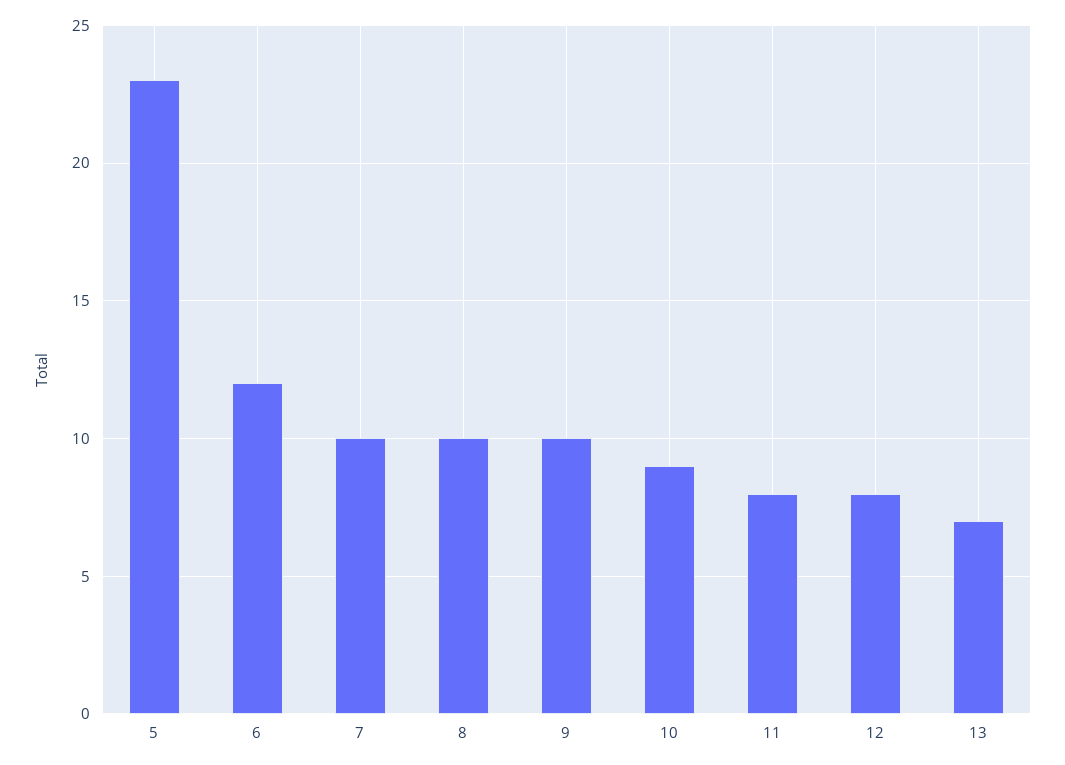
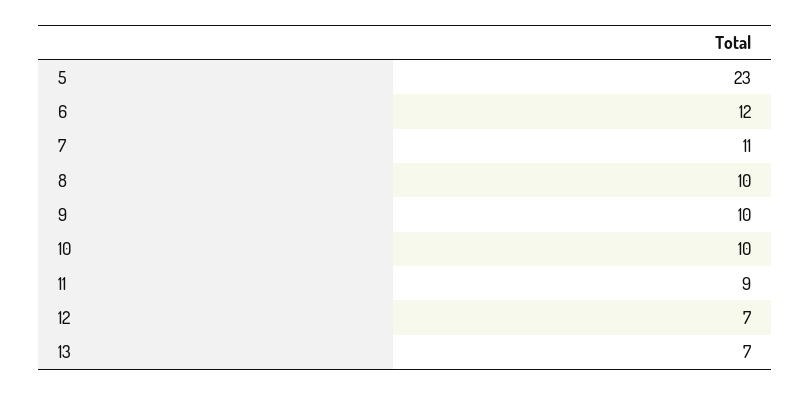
7: 10 -> 11
10: 9 -> 10
11: 8 -> 9
12: 8 -> 7

